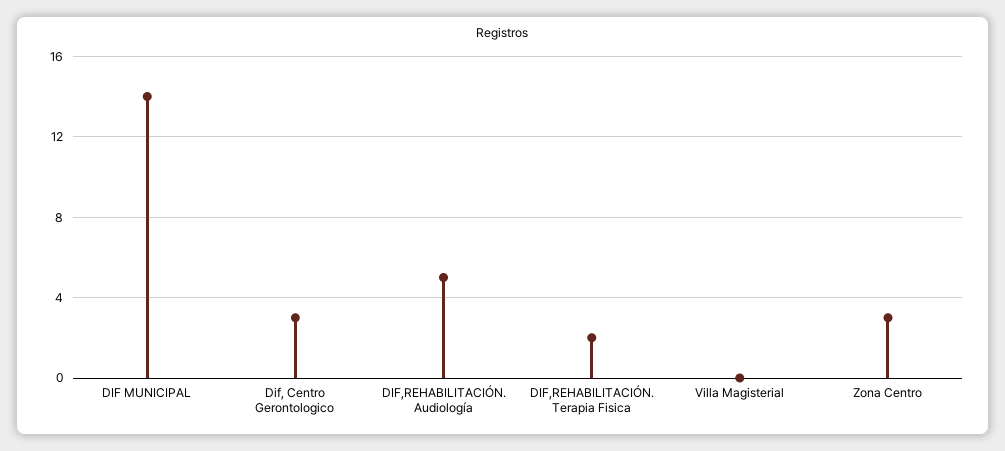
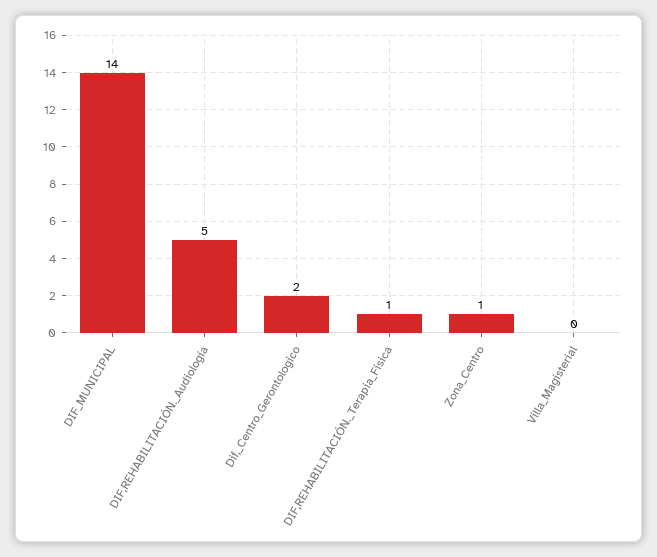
Dif, Centro Gerontologico: 3 -> 2
DIF,REHABILITACIÓN. Terapia Fisica: 2 -> 1
Zona Centro: 3 -> 1

